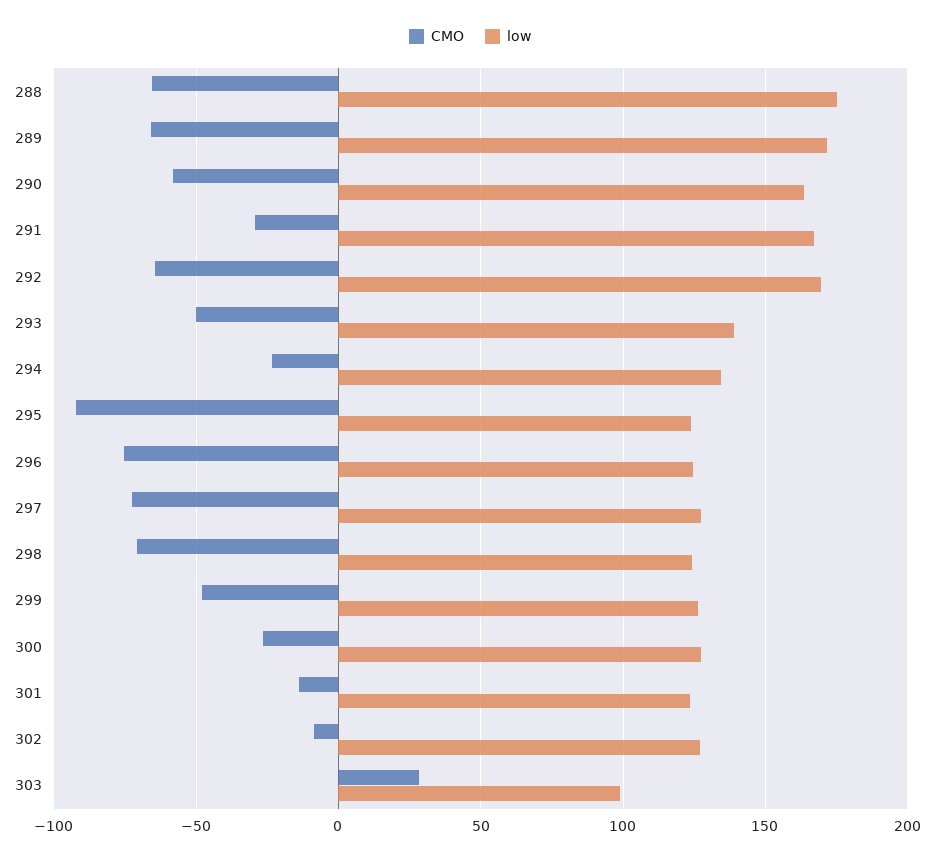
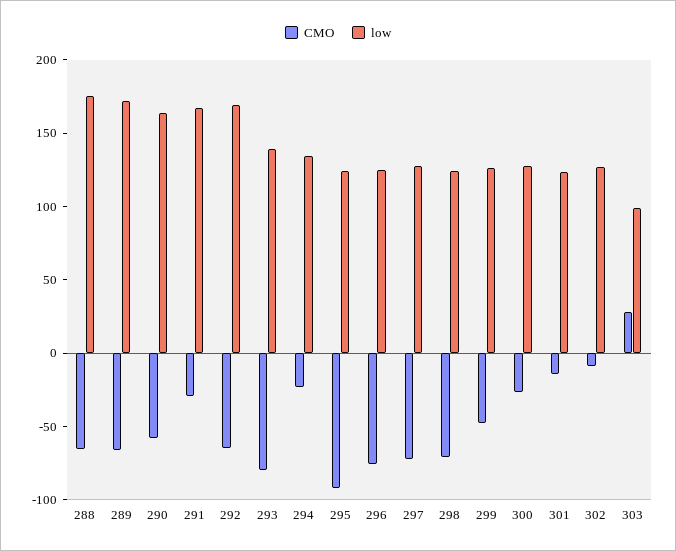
CMO, 293: -50 -> -80

